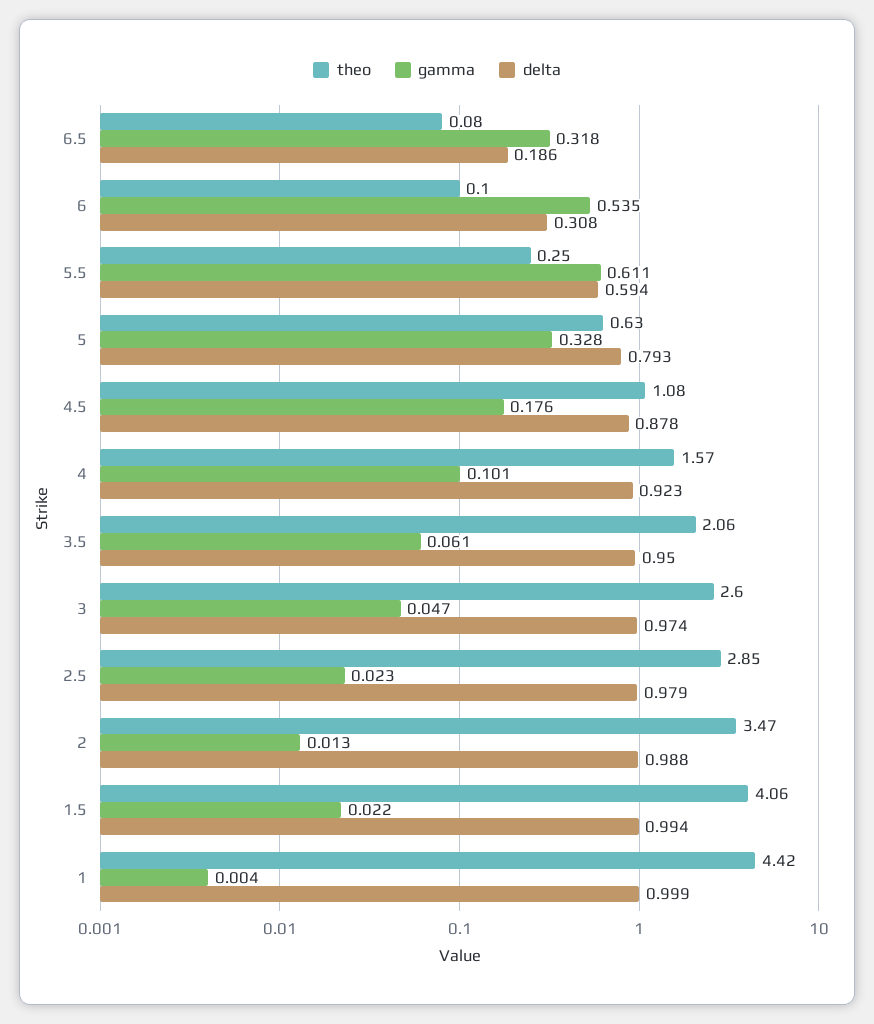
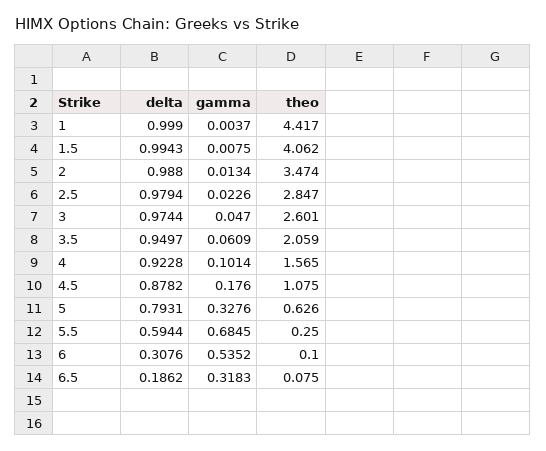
gamma, 5.5: 0.611 -> 0.6845
gamma, 1.5: 0.022 -> 0.0075

